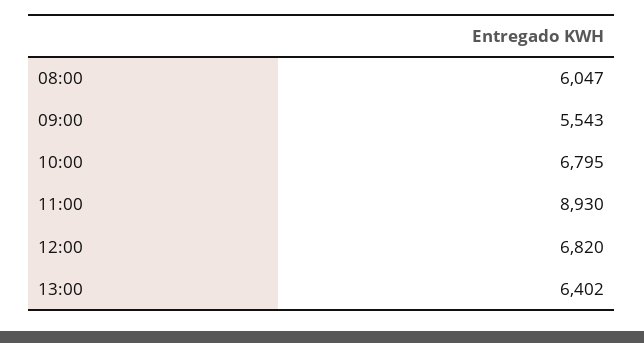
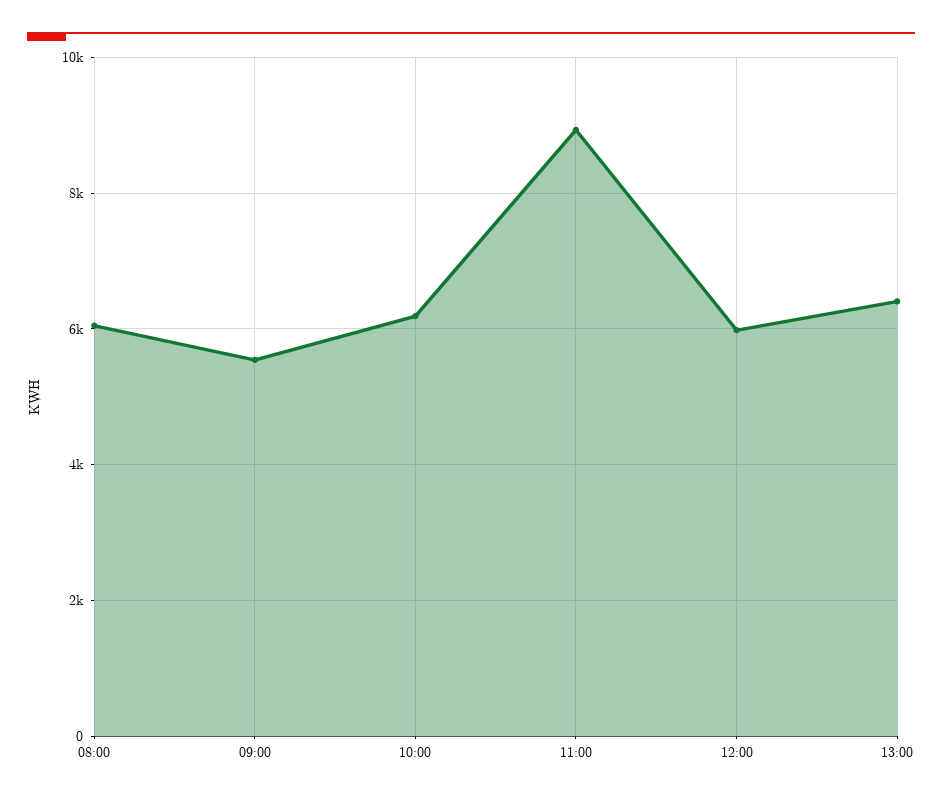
10:00: 6795 -> 6200
12:00: 6820 -> 6000

